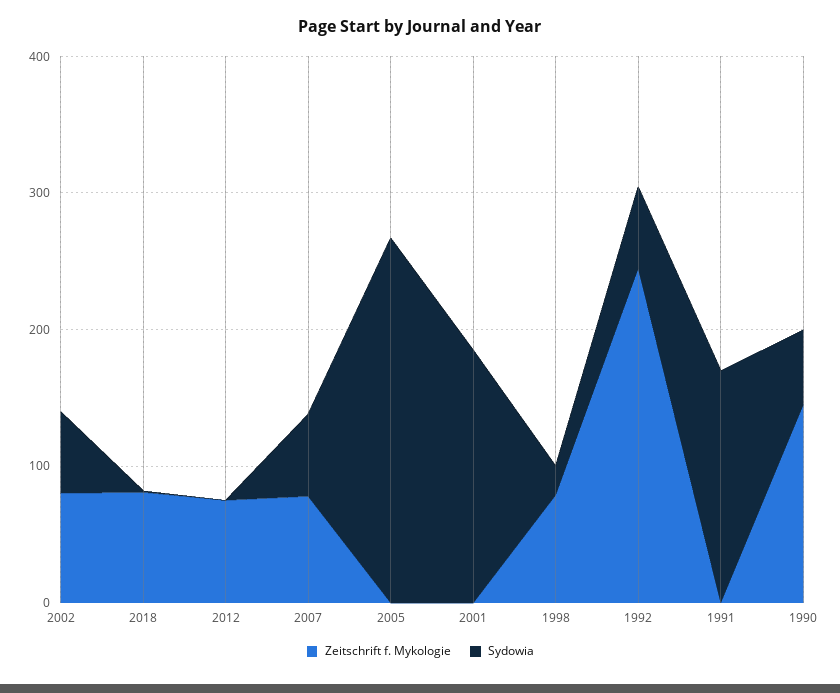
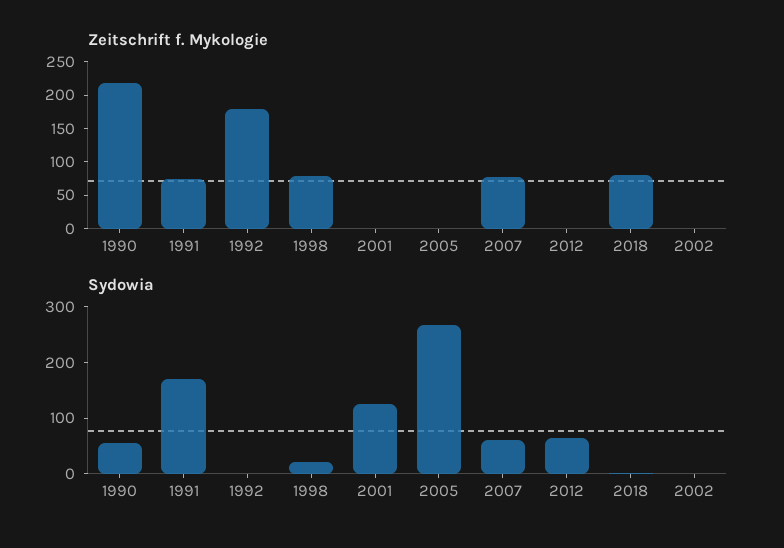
Zeitschrift f. Mykologie, 2002: 80 -> 0
Sydowia, 2002: 60 -> 0
Zeitschrift f. Mykologie, 2012: 80 -> 0
Sydowia, 2012: 0 -> 60
Sydowia, 2001: 180 -> 120
Zeitschrift f. Mykologie, 1992: 240 -> 175
Sydowia, 1992: 60 -> 0
Zeitschrift f. Mykologie, 1991: 0 -> 75
Zeitschrift f. Mykologie, 1990: 140 -> 225

